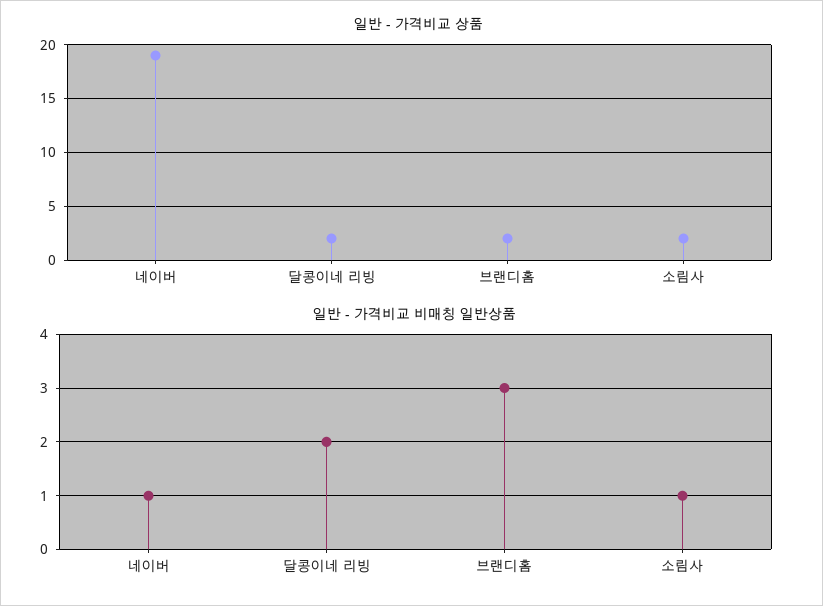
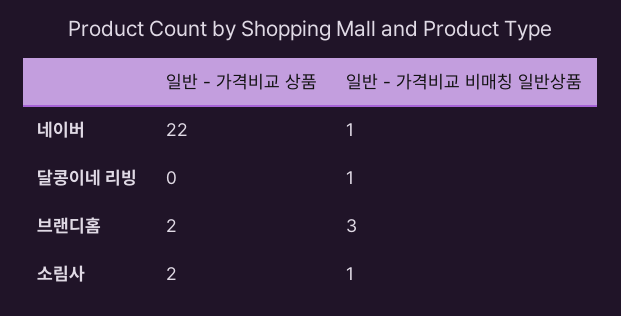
일반 - 가격비교 상품, 네이버: 19 -> 22
일반 - 가격비교 상품, 달콩이네 리빙: 2 -> 0
일반 - 가격비교 비매칭 일반상품, 달콩이네 리빙: 2 -> 1

